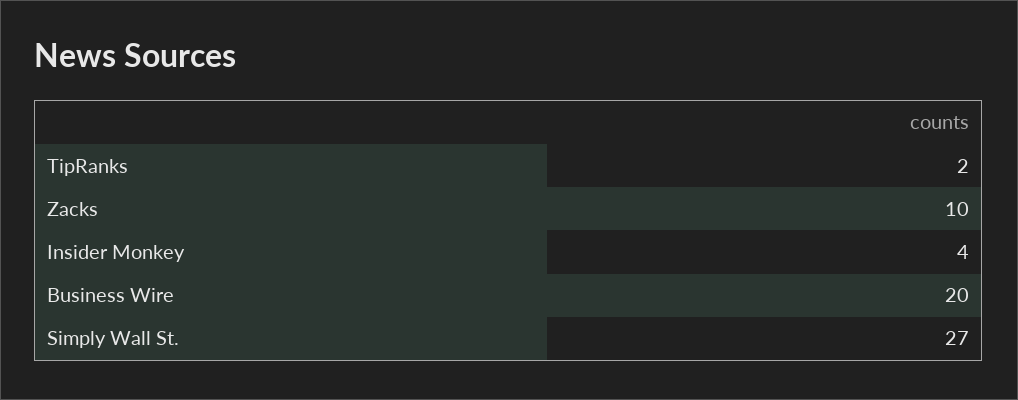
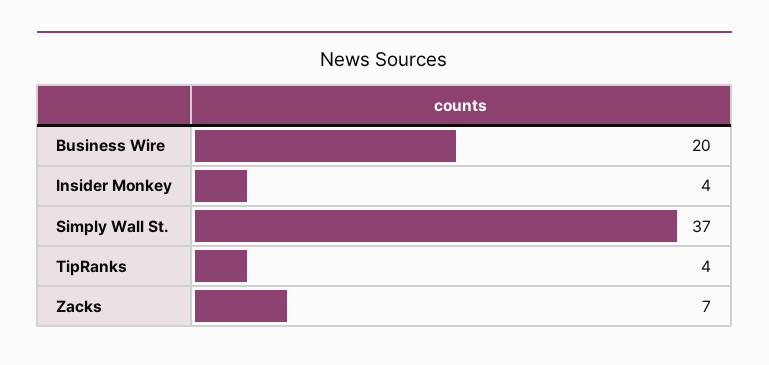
TipRanks: 2 -> 4
Zacks: 10 -> 7
Simply Wall St.: 27 -> 37

